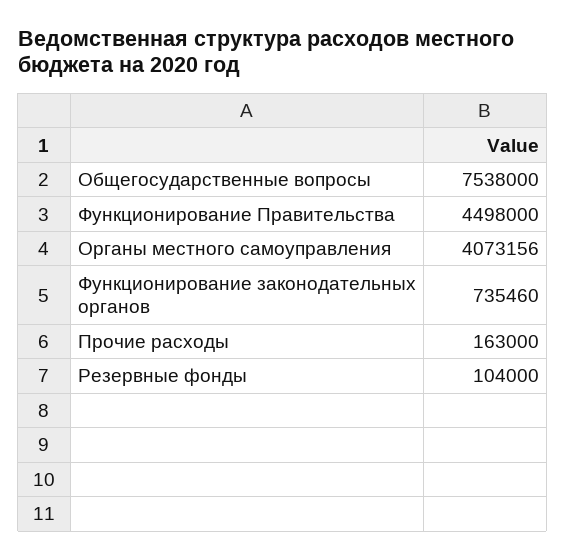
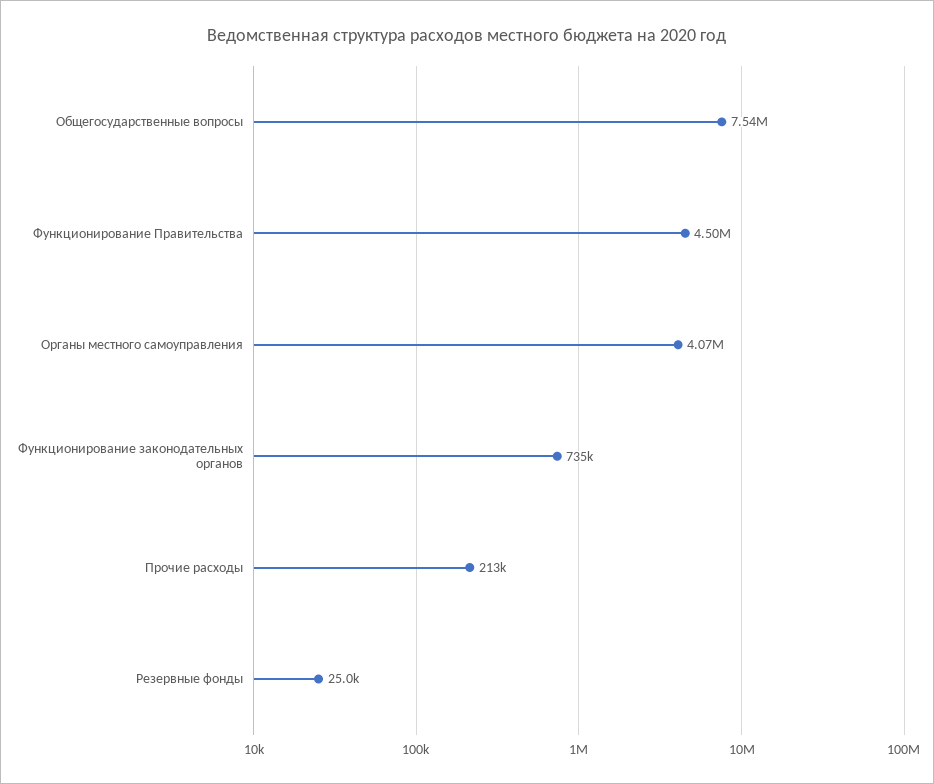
Прочие расходы: 163000 -> 213000
Резервные фонды: 104000 -> 25000

